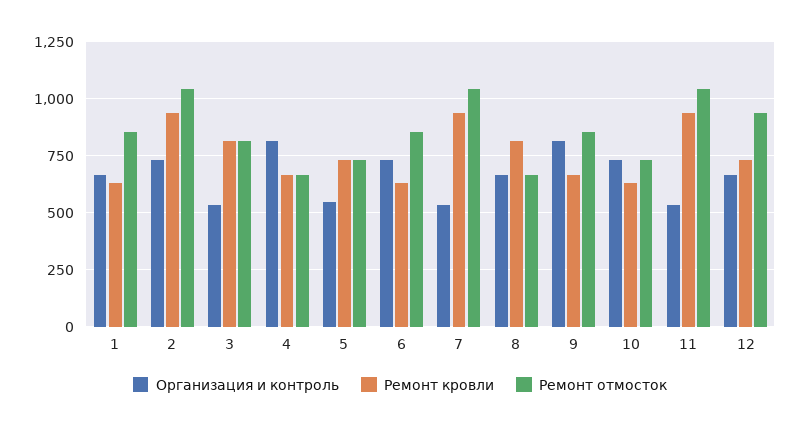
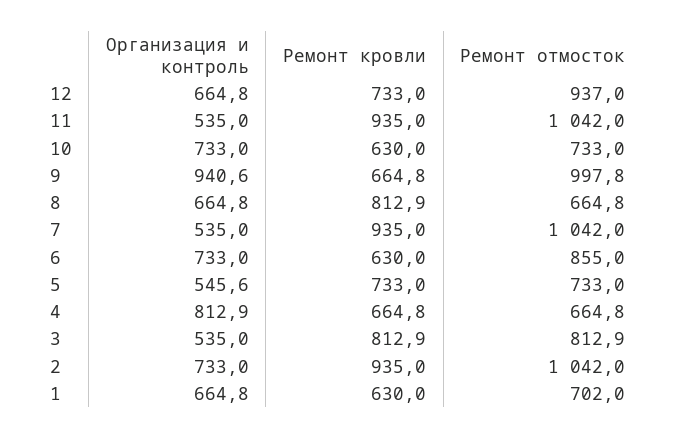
Ремонт отмосток, 1: 850 -> 702
Организация и контроль, 9: 800 -> 940.6
Ремонт отмосток, 9: 850 -> 997.8

